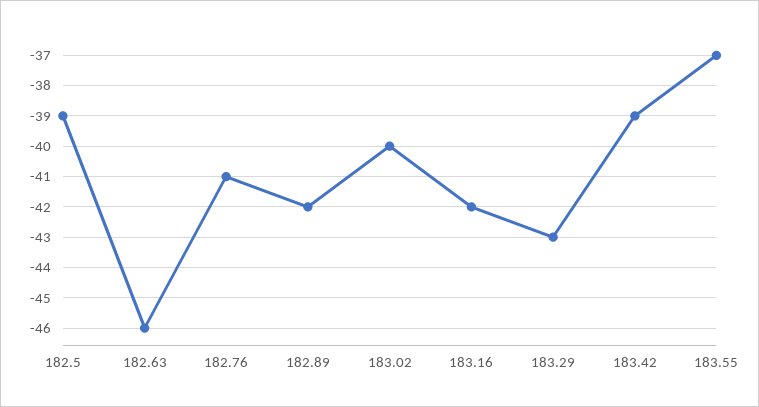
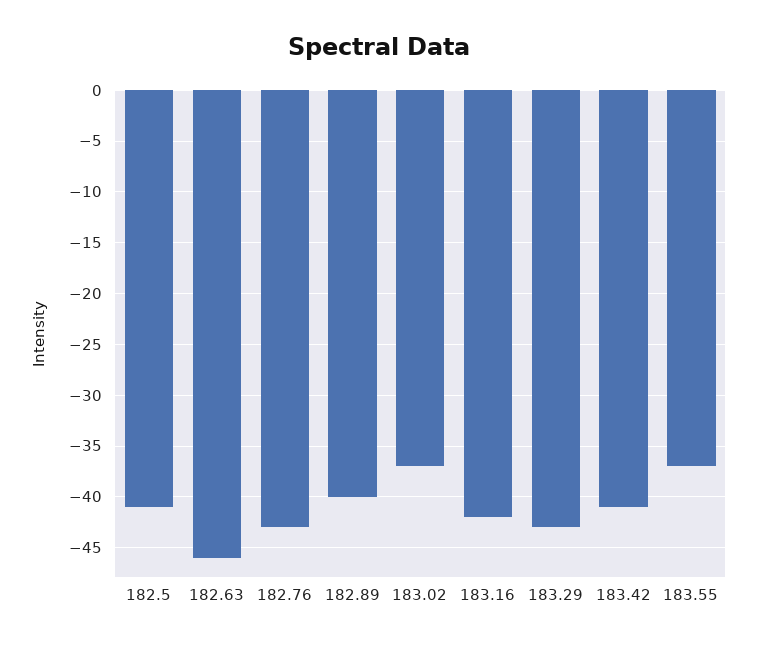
182.5: -39 -> -41
182.76: -41 -> -43
182.89: -42 -> -40
183.02: -40 -> -37
183.42: -39 -> -41

